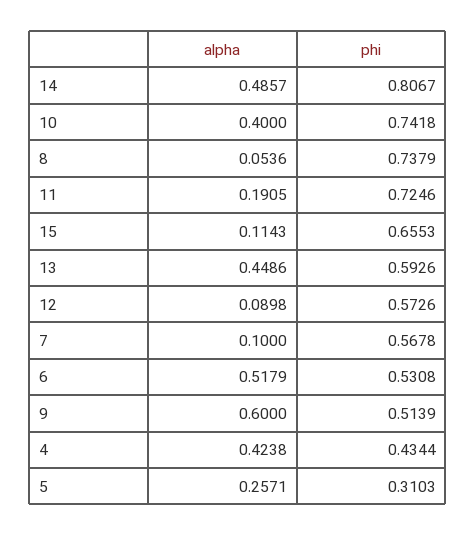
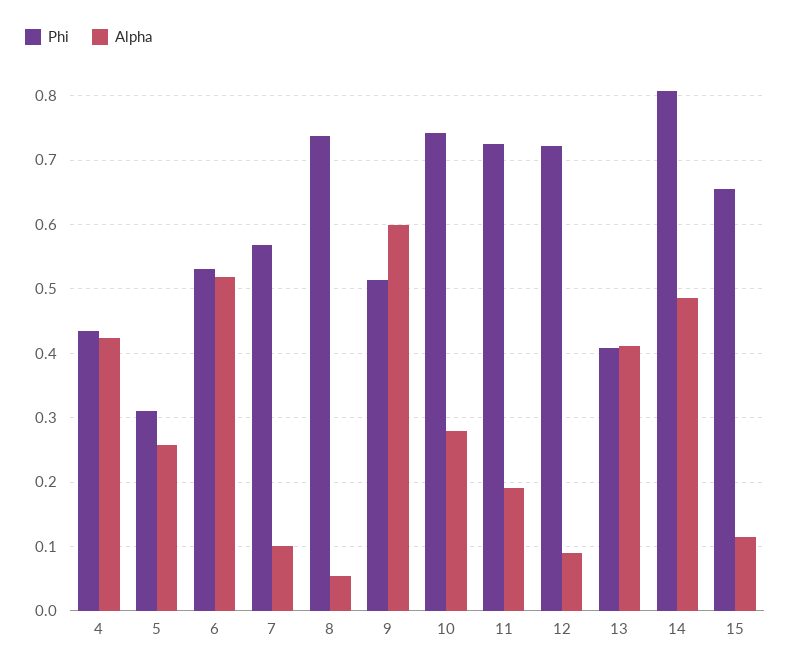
alpha, 10: 0.4 -> 0.28
alpha, 13: 0.4486 -> 0.41
phi, 13: 0.5926 -> 0.41
phi, 12: 0.5726 -> 0.72

